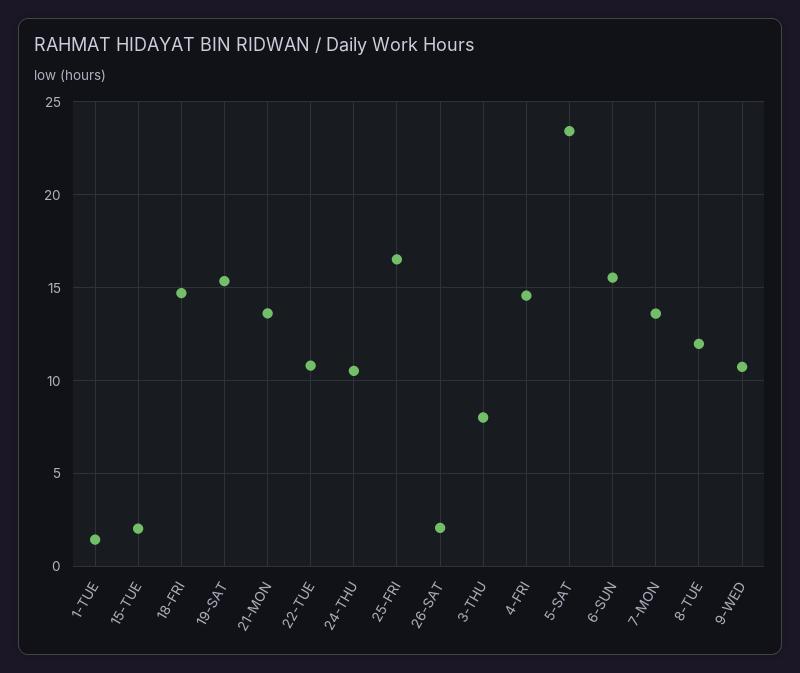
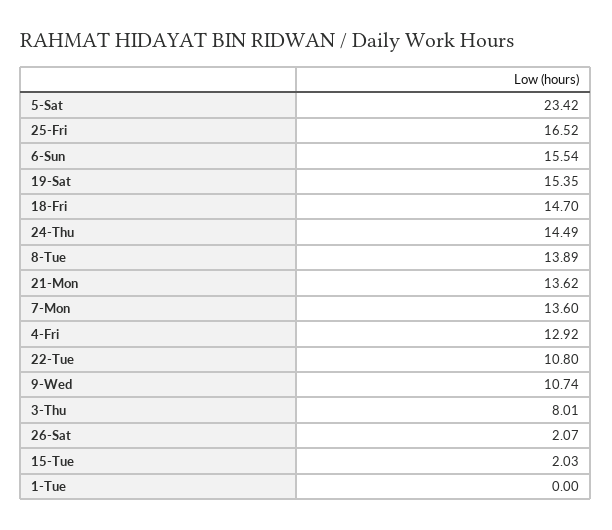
1-TUE: 1.5 -> 0
24-THU: 10.5 -> 14.49
4-FRI: 14.5 -> 12.92
8-TUE: 12 -> 13.89

